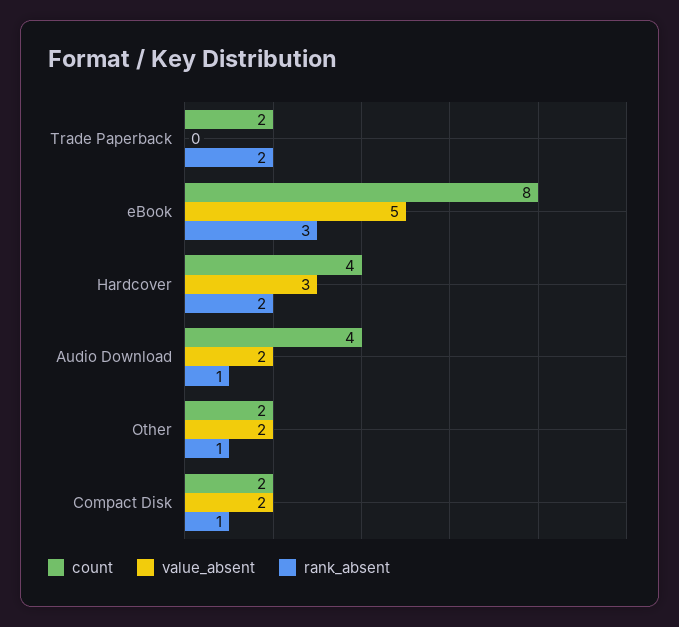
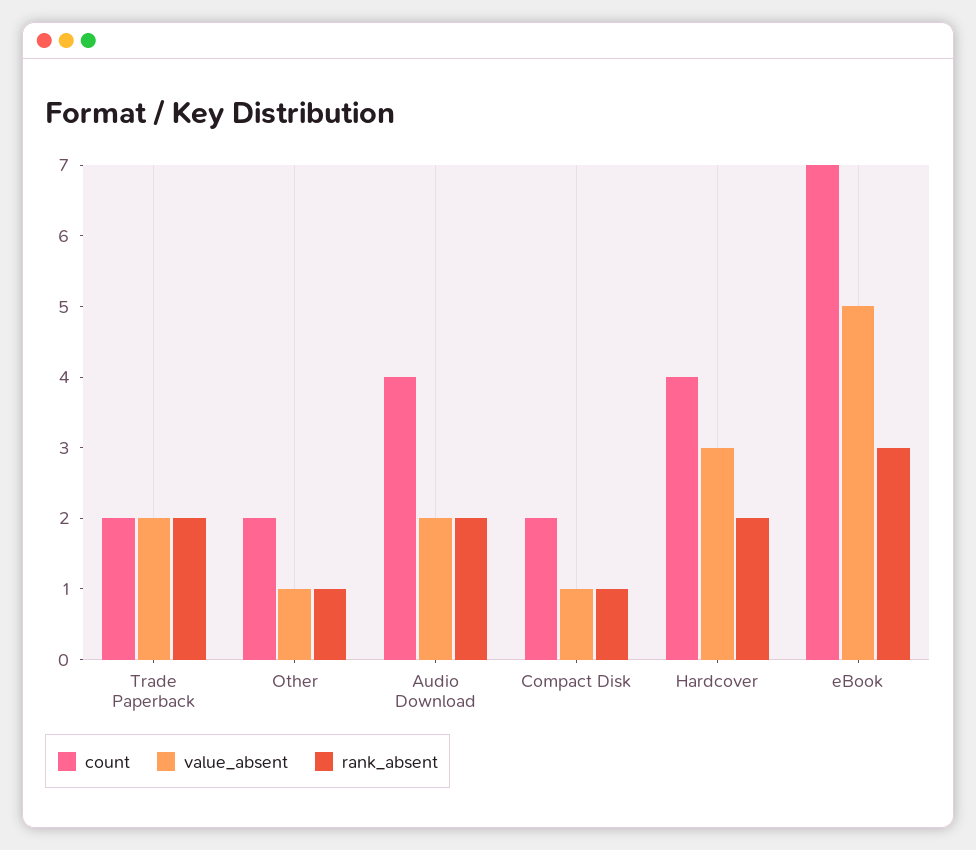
value_absent, Trade Paperback: 0 -> 2
count, eBook: 8 -> 7
rank_absent, Audio Download: 1 -> 2
value_absent, Other: 2 -> 1
value_absent, Compact Disk: 2 -> 1

